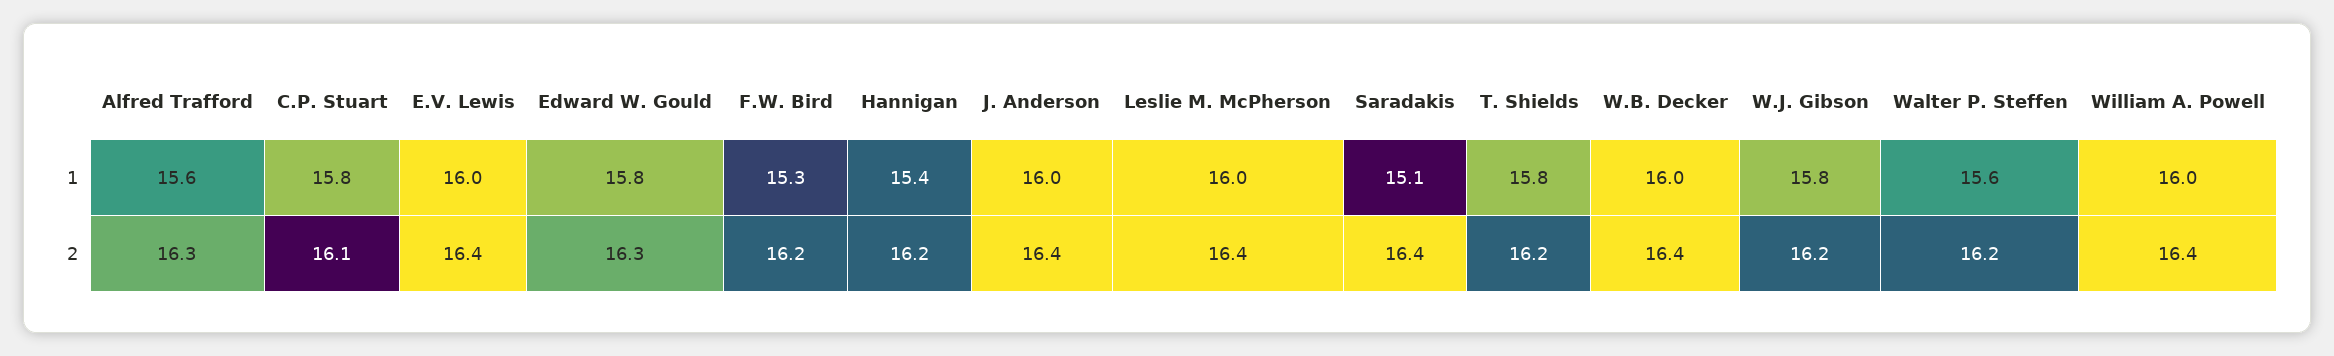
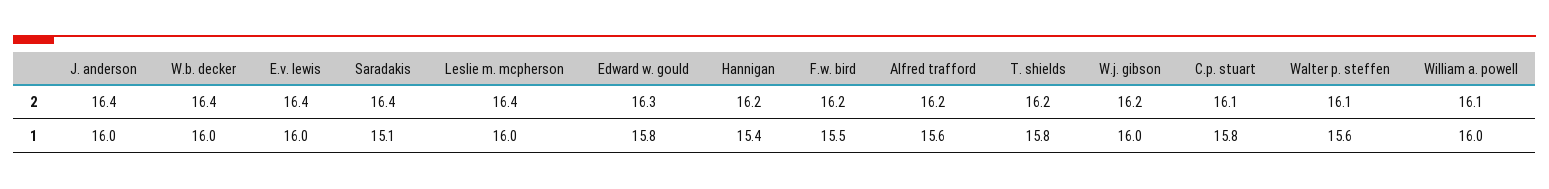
F.W. Bird, 1: 15.3 -> 15.5
W.J. Gibson, 1: 15.8 -> 16
Alfred Trafford, 2: 16.3 -> 16.2
Walter P. Steffen, 2: 16.2 -> 16.1
William A. Powell, 2: 16.4 -> 16.1

